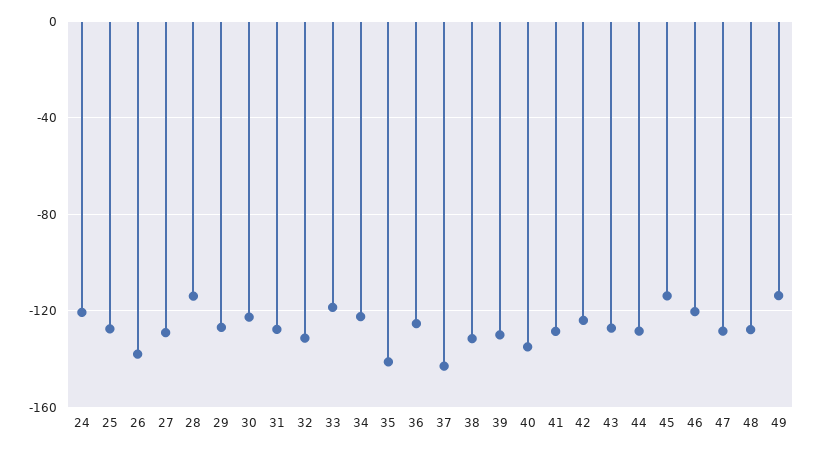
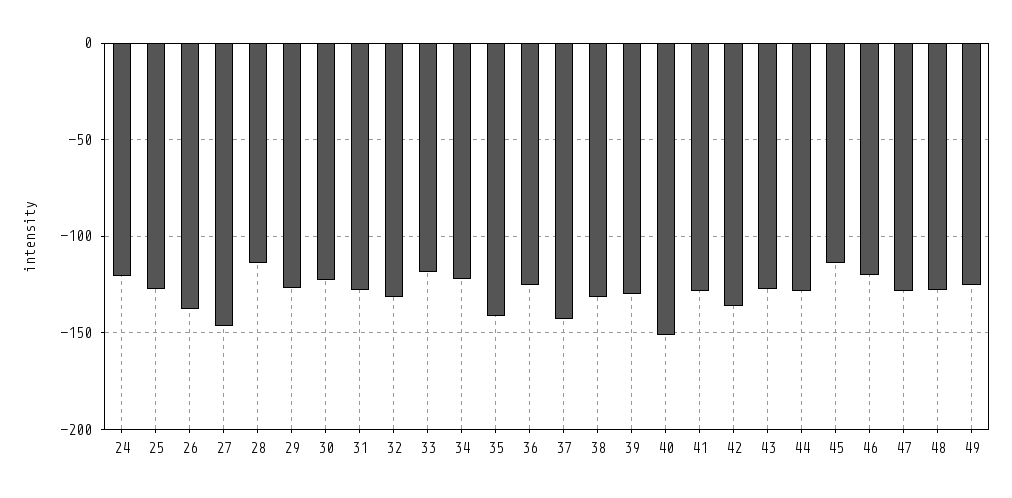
27: -130 -> -145
40: -135 -> -150
42: -125 -> -135
49: -115 -> -125

